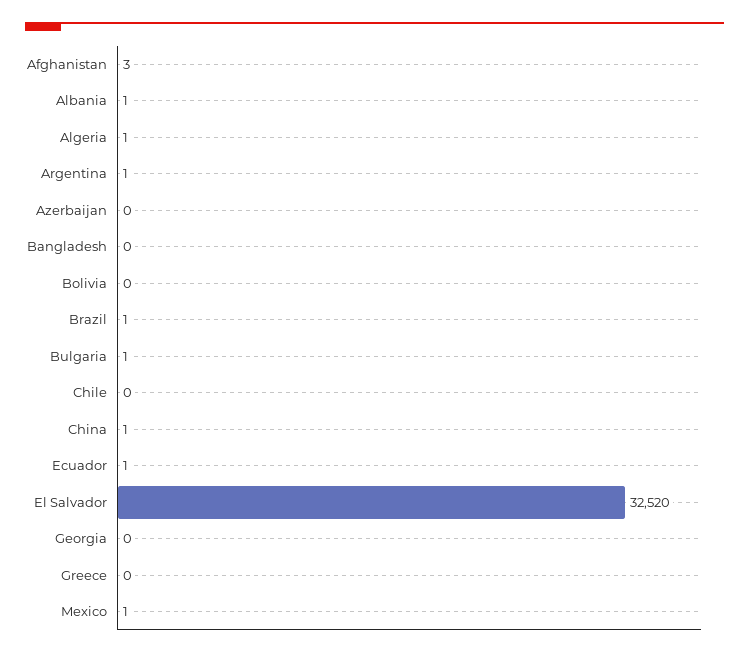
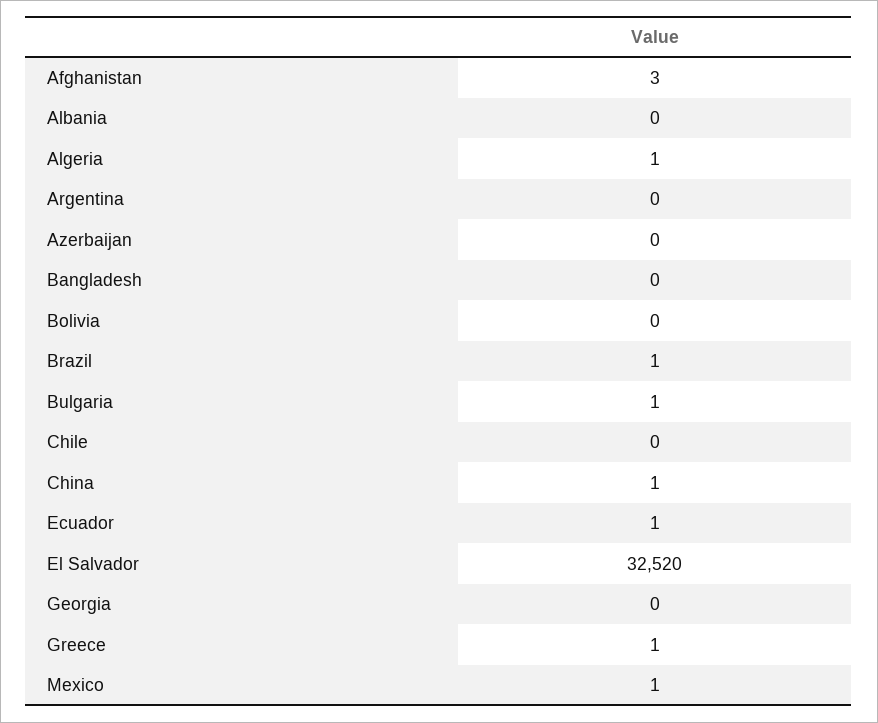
Albania: 1 -> 0
Argentina: 1 -> 0
Greece: 0 -> 1

